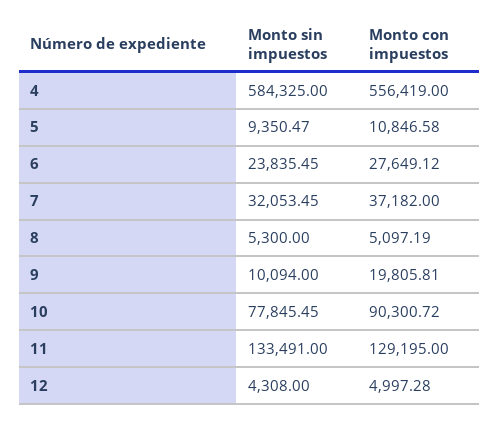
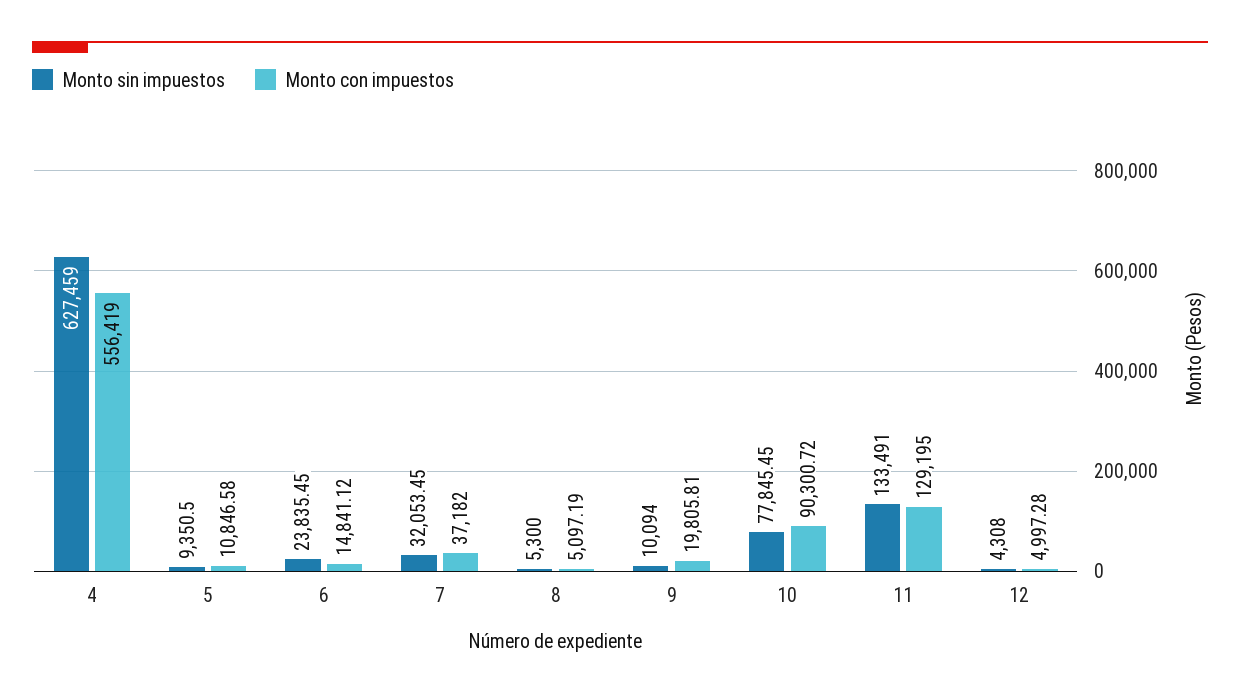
Monto sin impuestos, 4: 584325 -> 627459
Monto sin impuestos, 5: 9350.47 -> 9350.5
Monto con impuestos, 6: 27649.12 -> 14841.12

